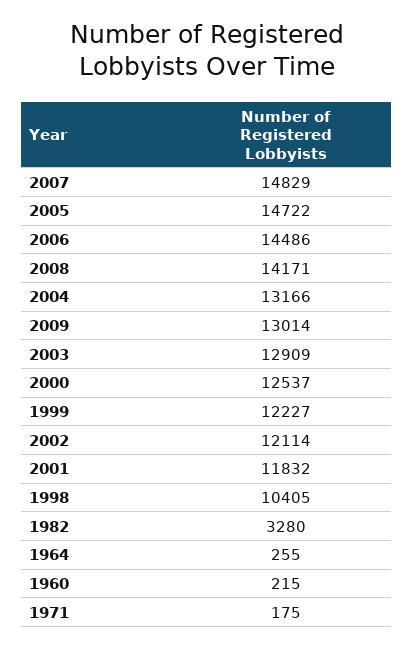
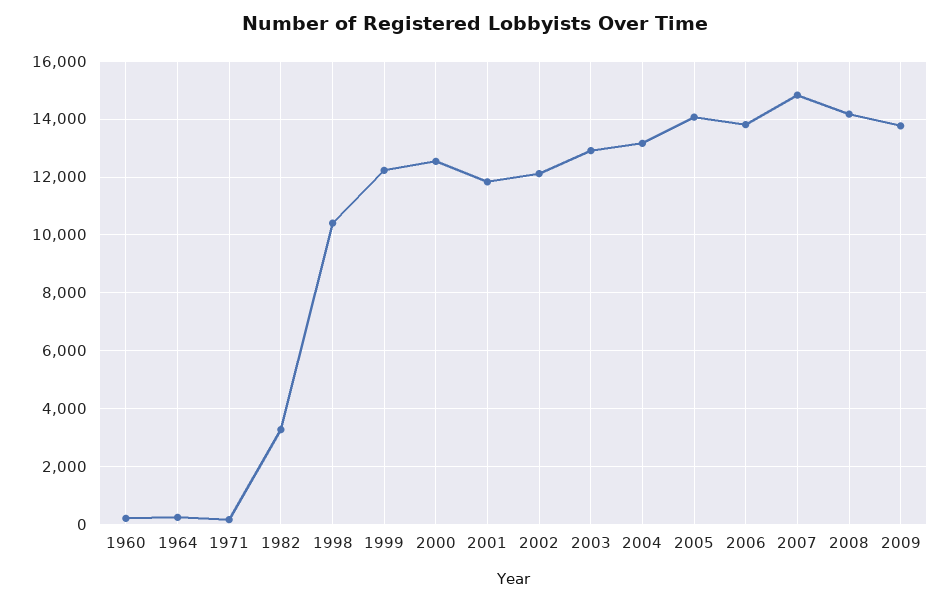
2005: 14722 -> 14000
2006: 14486 -> 13750
2009: 13014 -> 13750

